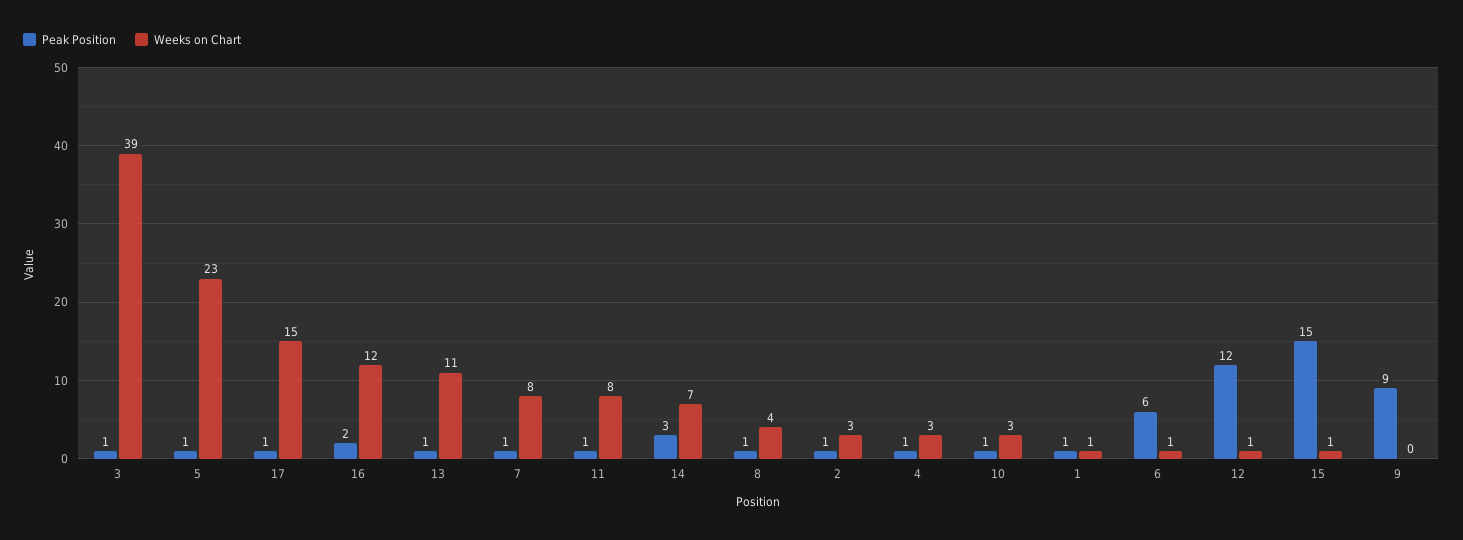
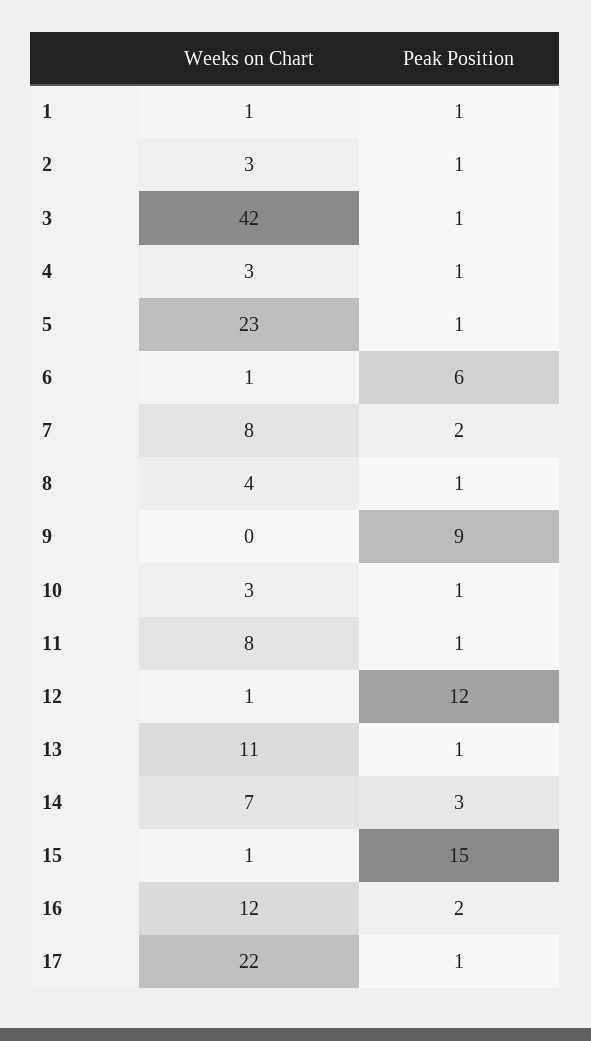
Weeks on Chart, 3: 39 -> 42
Weeks on Chart, 17: 15 -> 22
Peak Position, 7: 1 -> 2

